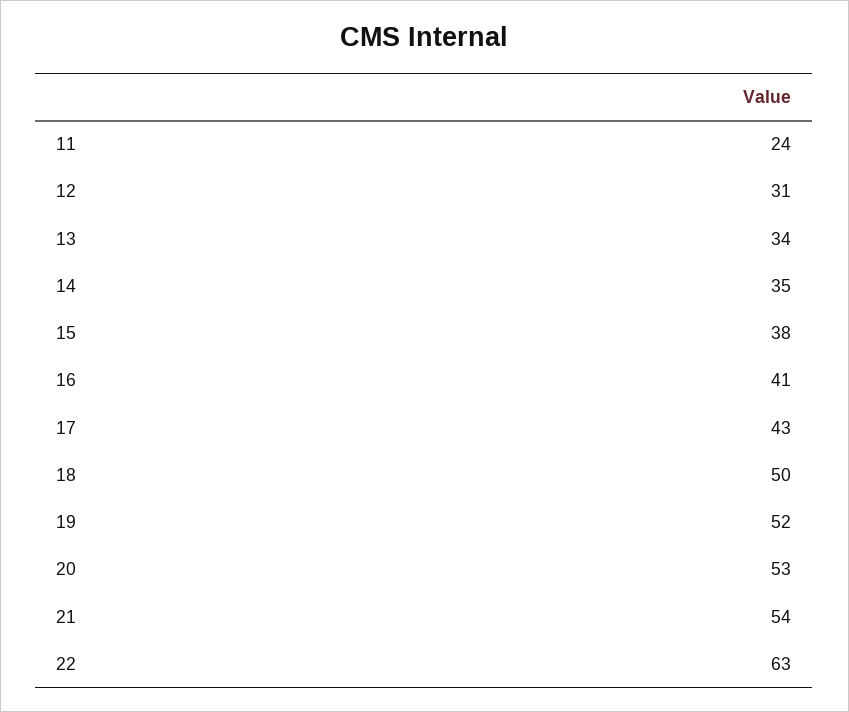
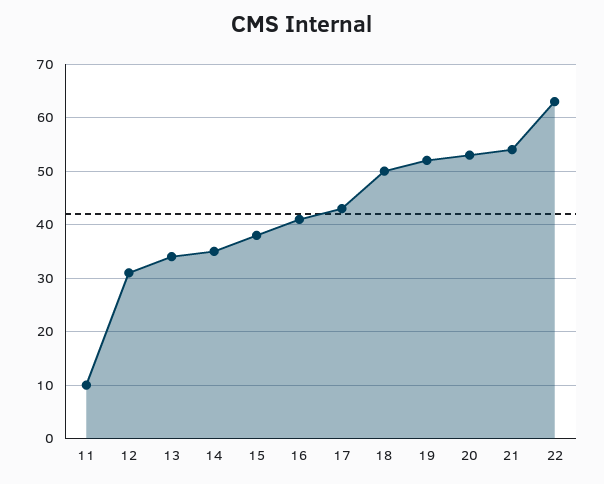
11: 24 -> 10

